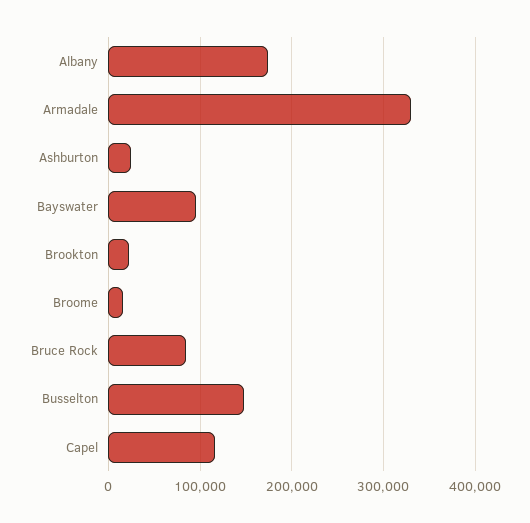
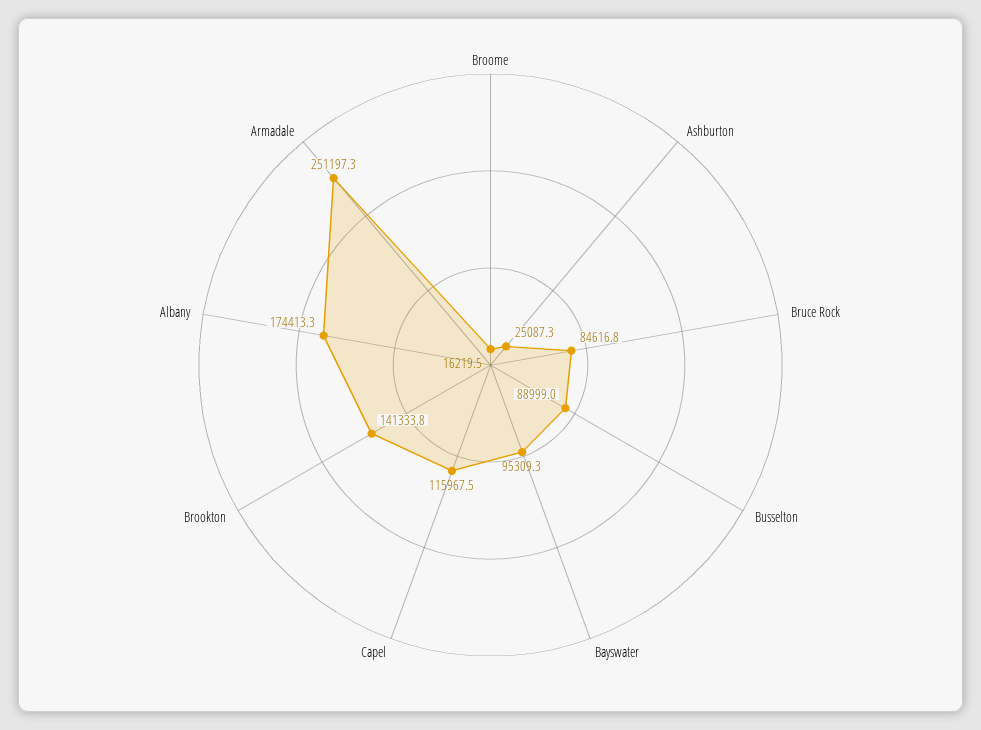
Armadale: 330000 -> 251197.3
Brookton: 20000 -> 141333.8
Busselton: 150000 -> 88999

